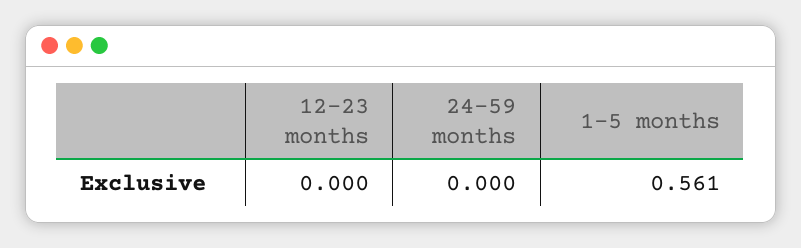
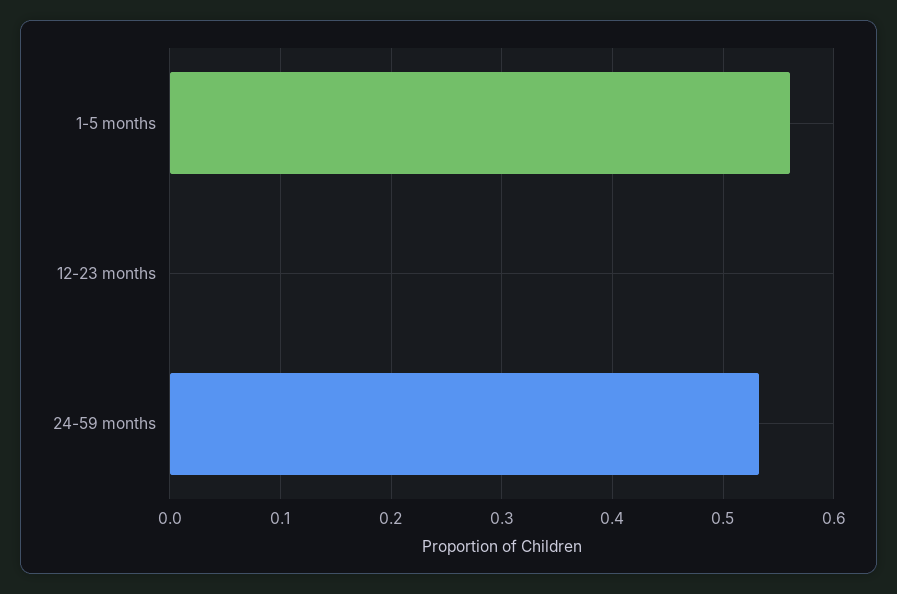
24-59 months: 0 -> 0.53

